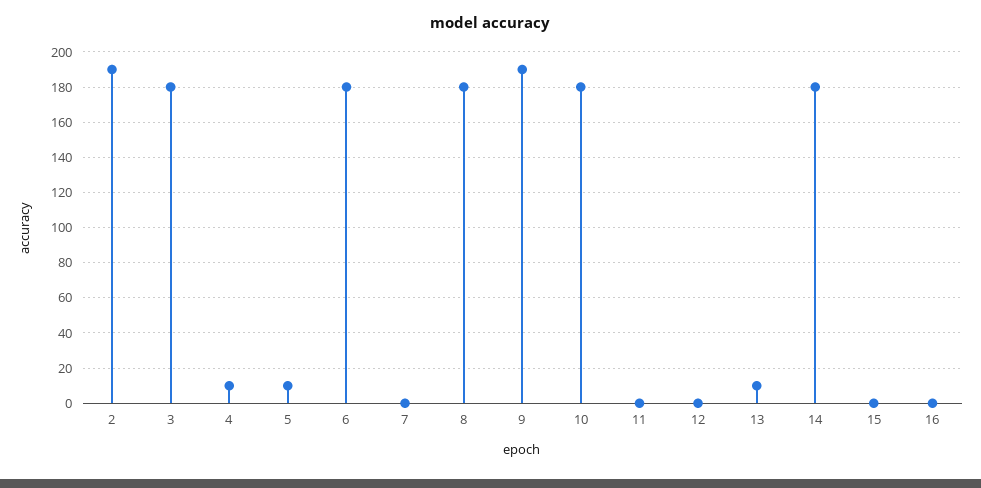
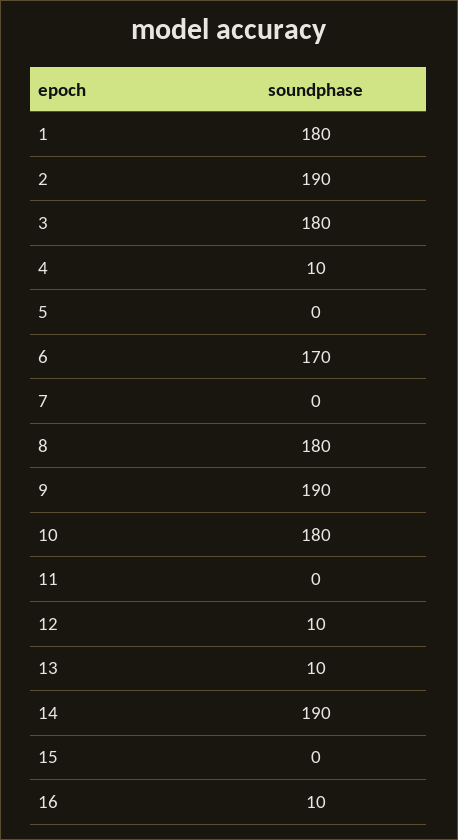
5: 10 -> 0
6: 180 -> 170
12: 0 -> 10
14: 180 -> 190
16: 0 -> 10
1: none -> 180

